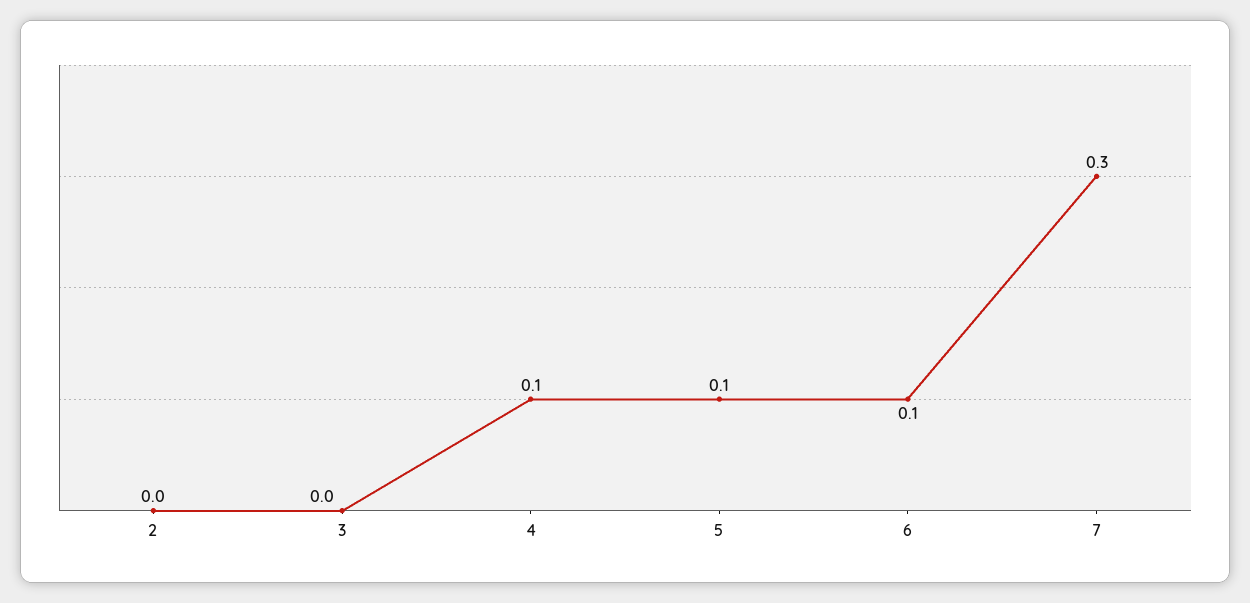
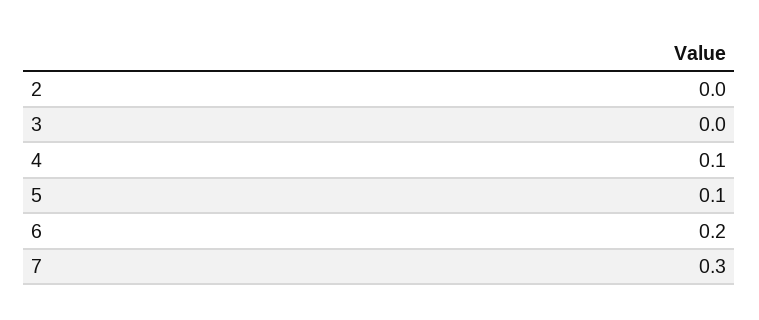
6: 0.1 -> 0.2

